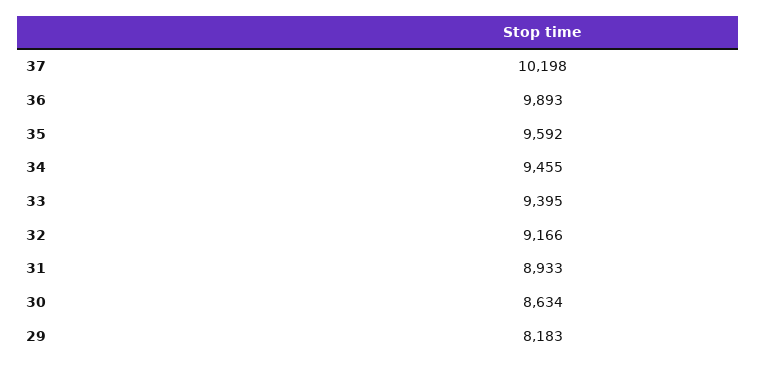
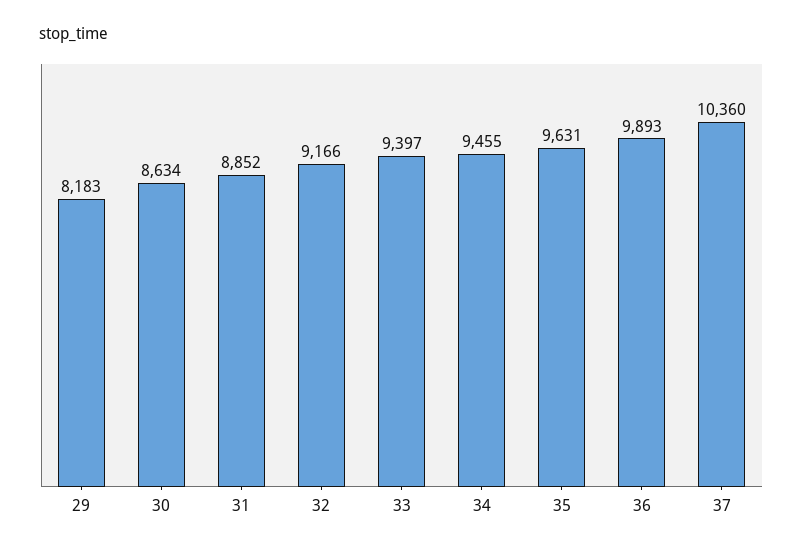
37: 10198 -> 10360
35: 9592 -> 9631
33: 9395 -> 9397
31: 8933 -> 8852

